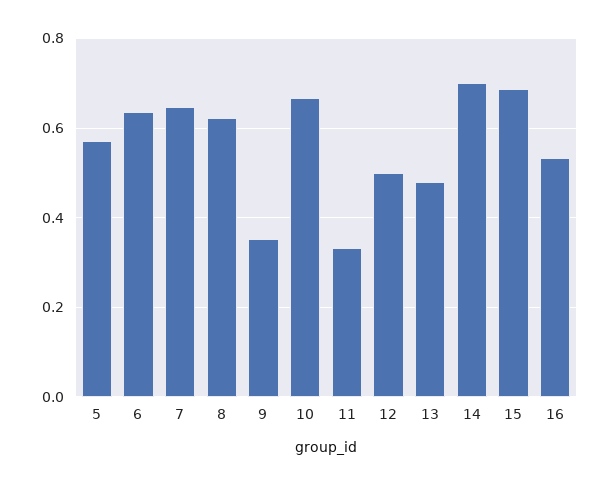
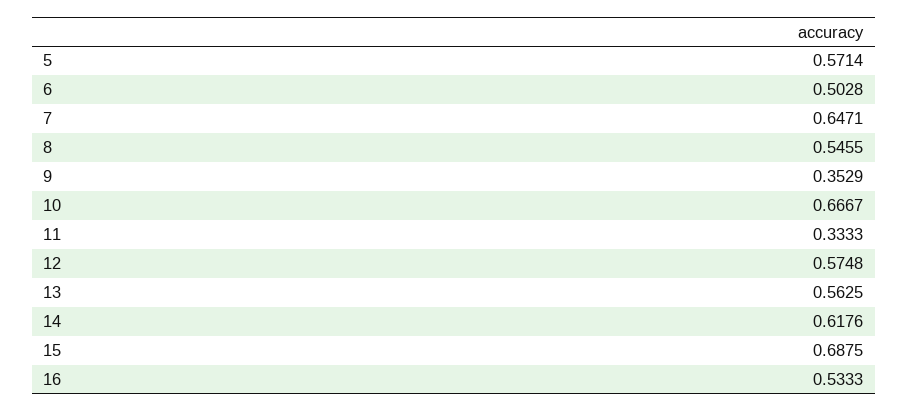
6: 0.64 -> 0.5028
8: 0.62 -> 0.5455
12: 0.5 -> 0.5748
13: 0.48 -> 0.5625
14: 0.7 -> 0.6176

